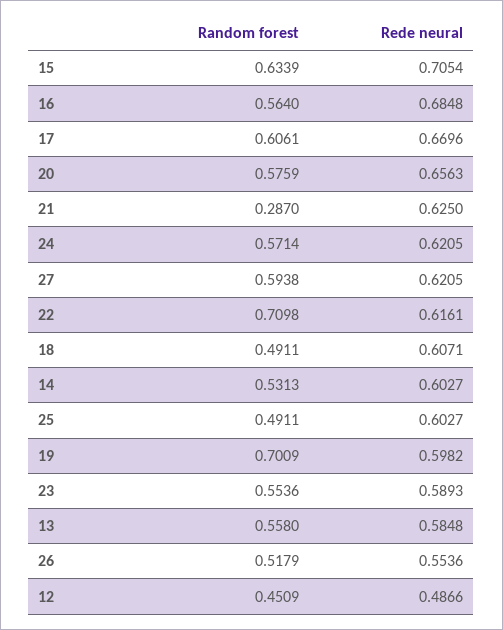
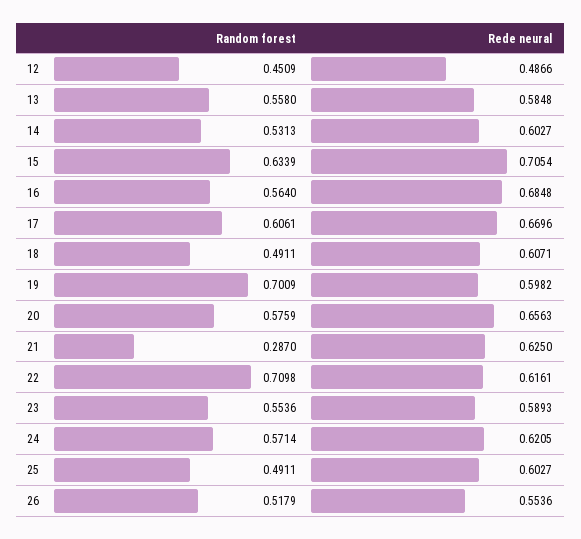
Random forest, 27: 0.5938 -> none
Rede neural, 27: 0.6205 -> none

